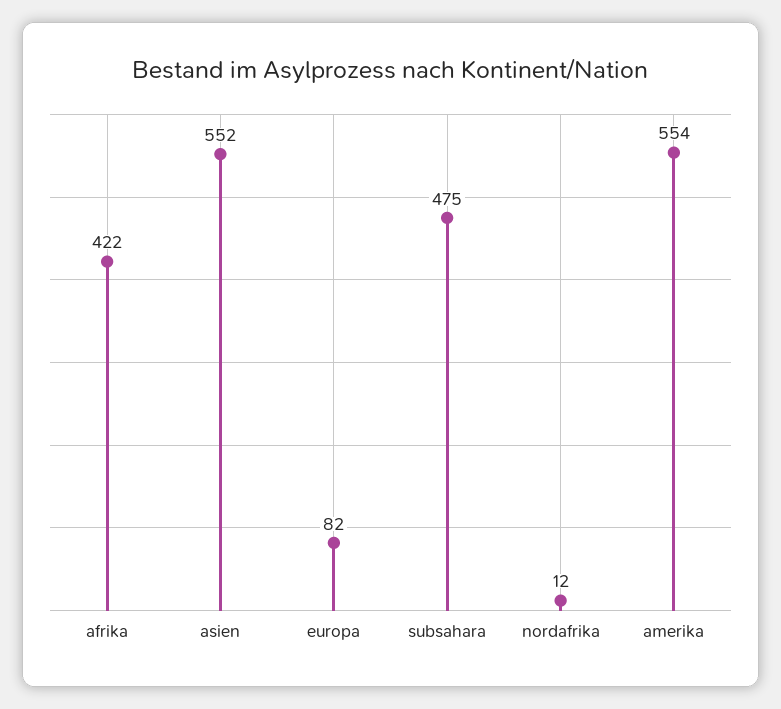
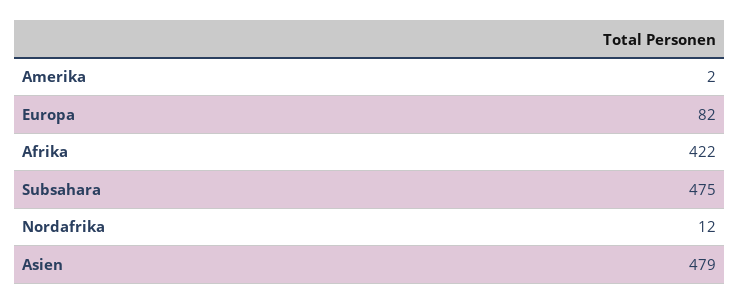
asien: 552 -> 479
amerika: 554 -> 2

